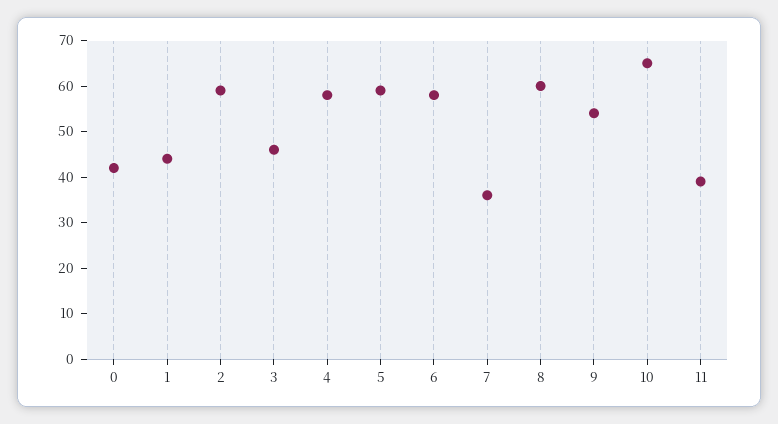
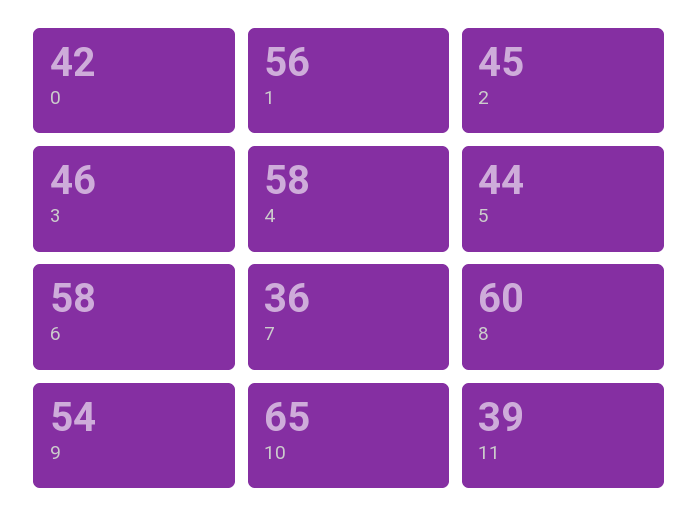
1: 45 -> 56
2: 60 -> 45
5: 60 -> 44

